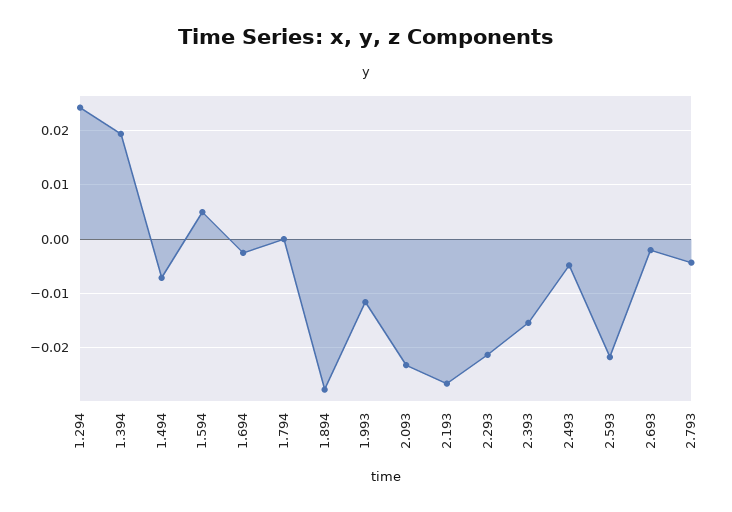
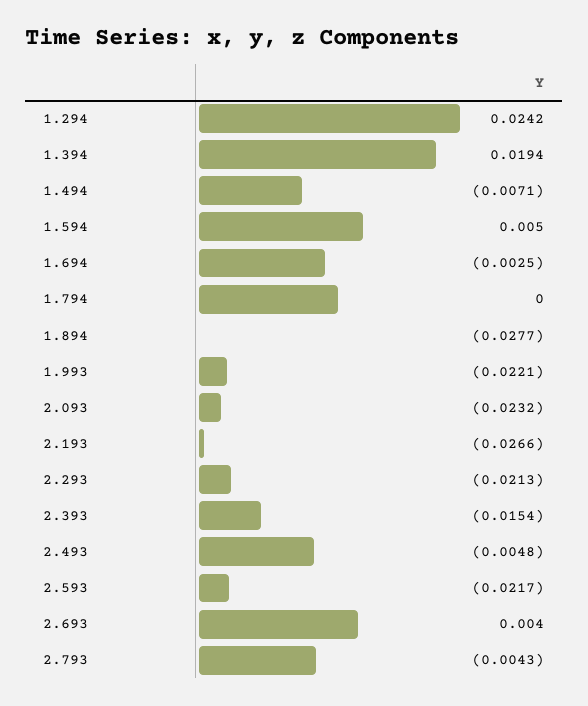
1.993: -0.012 -> -0.0221
2.693: -0.002 -> 0.004

